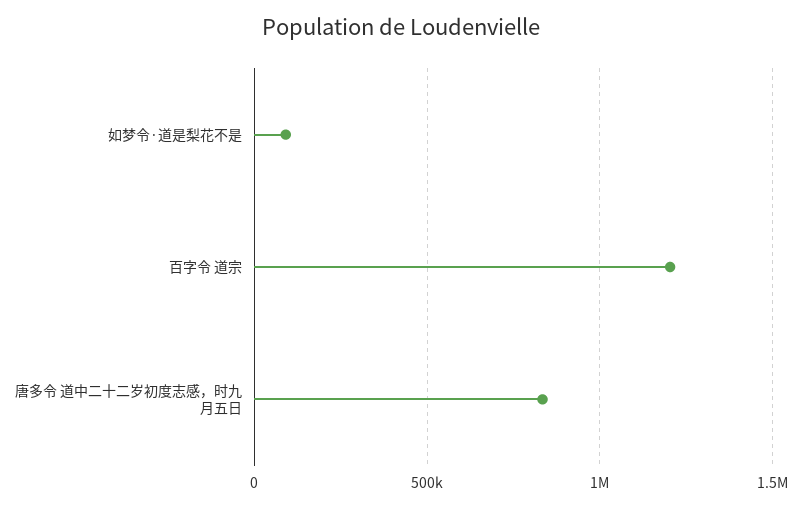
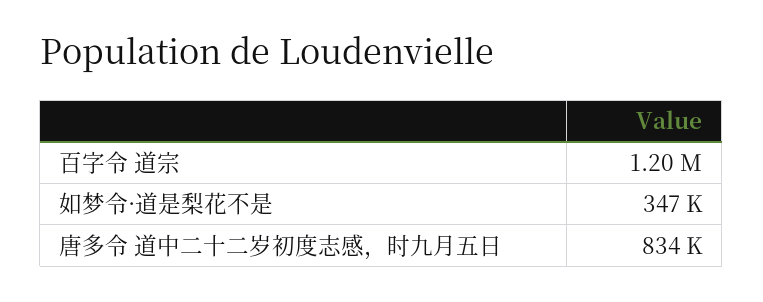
如梦令·道是梨花不是: 100000 -> 347000

